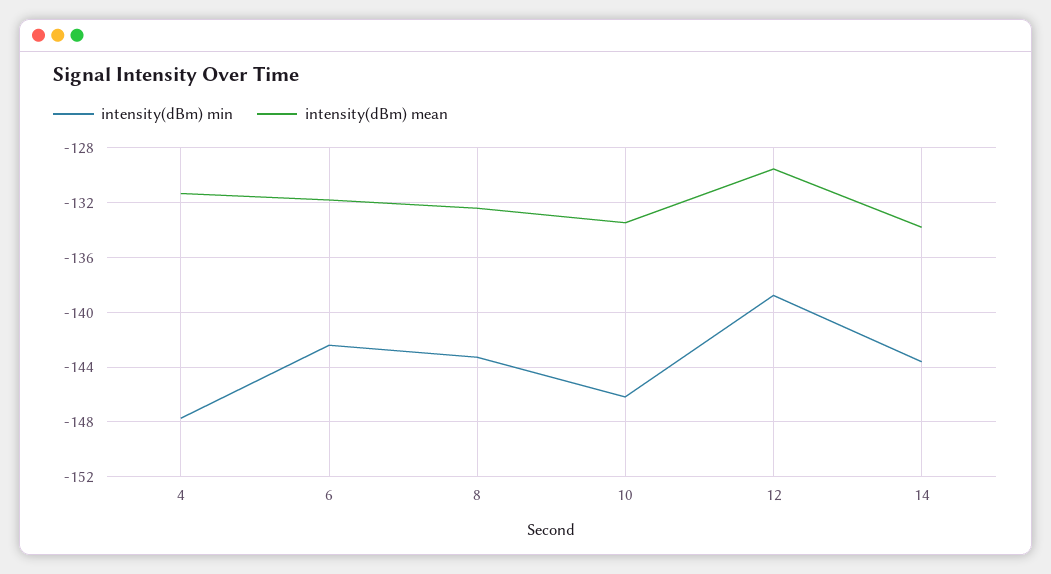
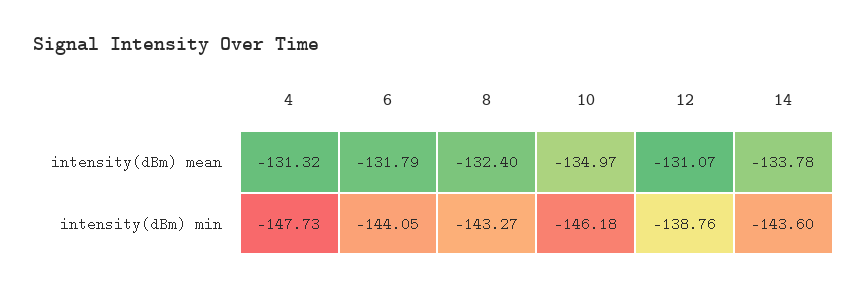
intensity(dBm) min, 6: -142.5 -> -144.05
intensity(dBm) mean, 10: -133.5 -> -134.97
intensity(dBm) mean, 12: -129.5 -> -131.07

